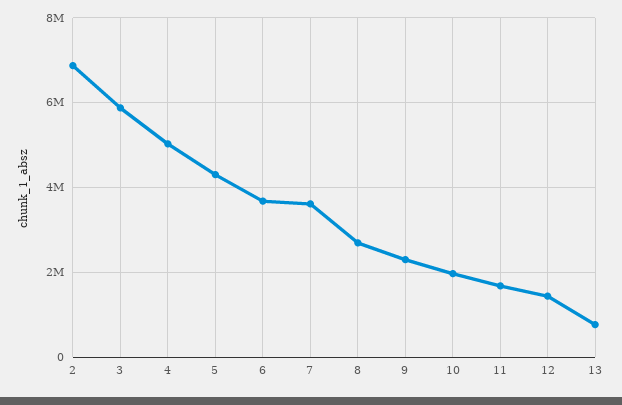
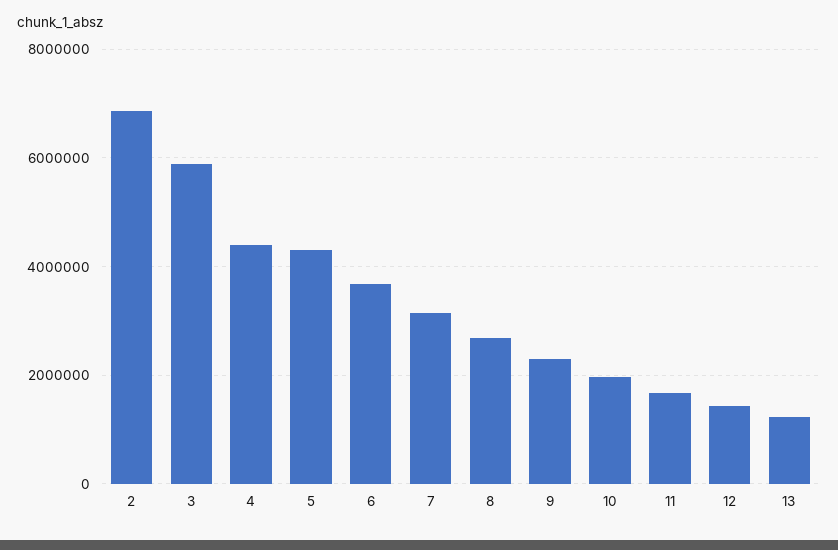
4: 5000000 -> 4400000
7: 3600000 -> 3200000
13: 800000 -> 1200000

